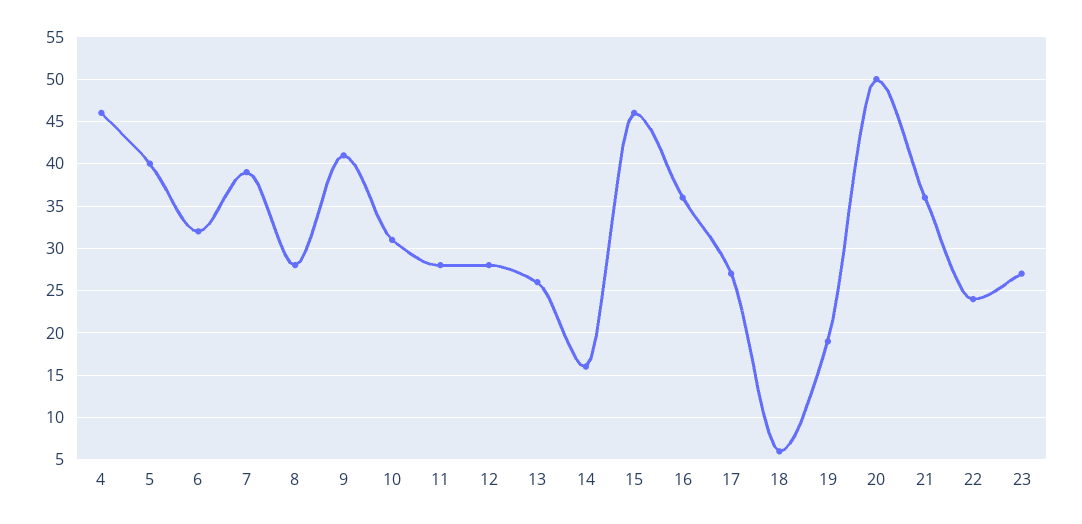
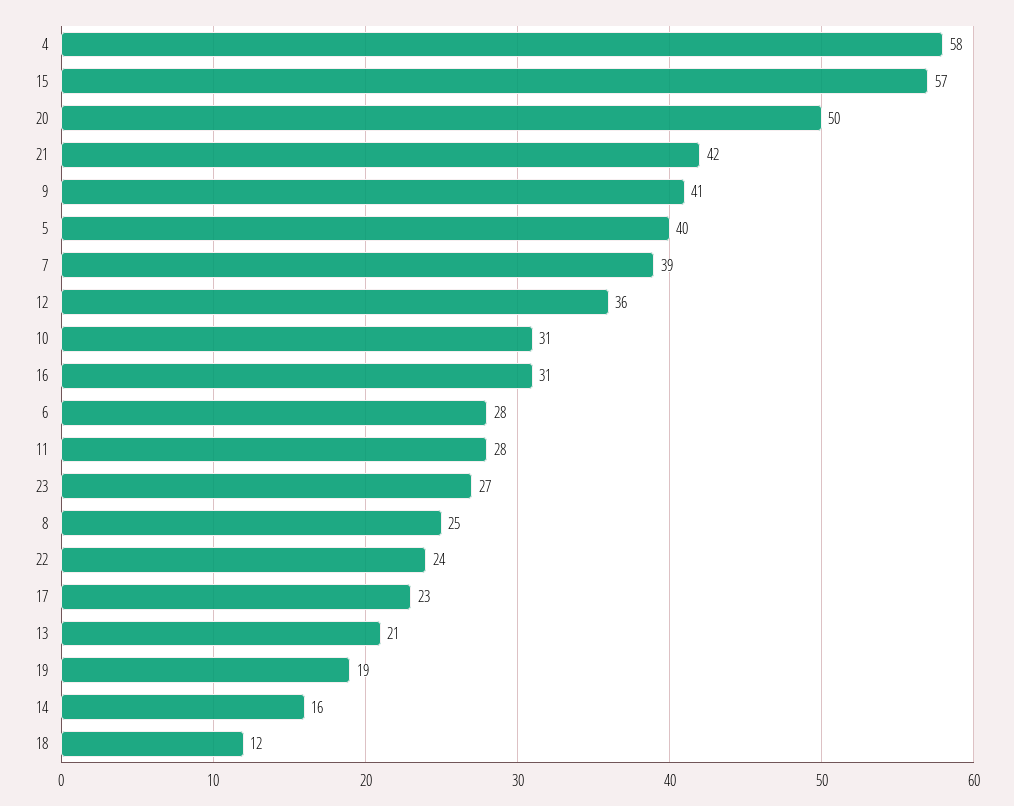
4: 46 -> 58
6: 32 -> 28
8: 28 -> 25
12: 28 -> 36
13: 26 -> 21
15: 46 -> 57
16: 36 -> 31
17: 27 -> 23
18: 6 -> 12
21: 36 -> 42

